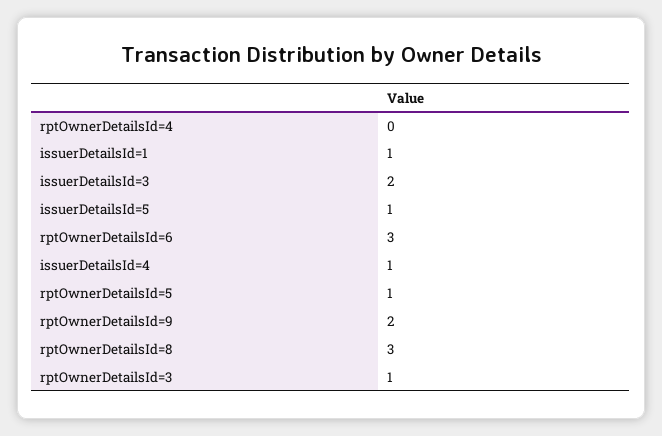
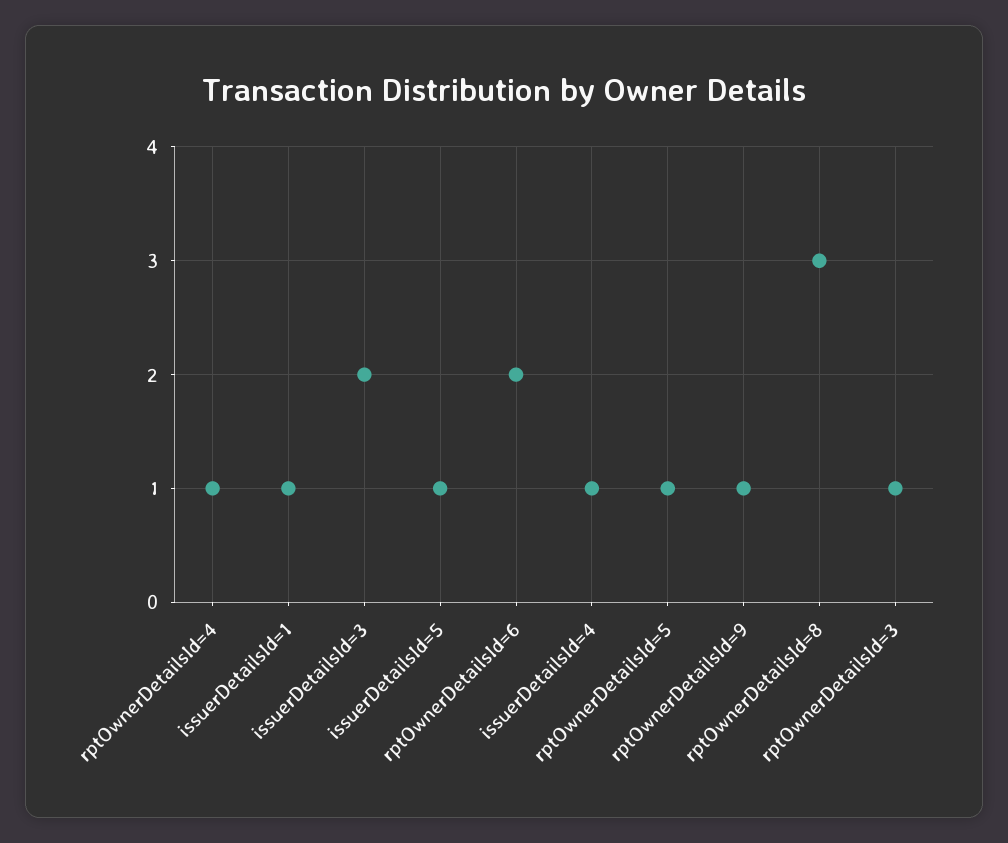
rptOwnerDetailsId=4: 0 -> 1
rptOwnerDetailsId=6: 3 -> 2
rptOwnerDetailsId=9: 2 -> 1

